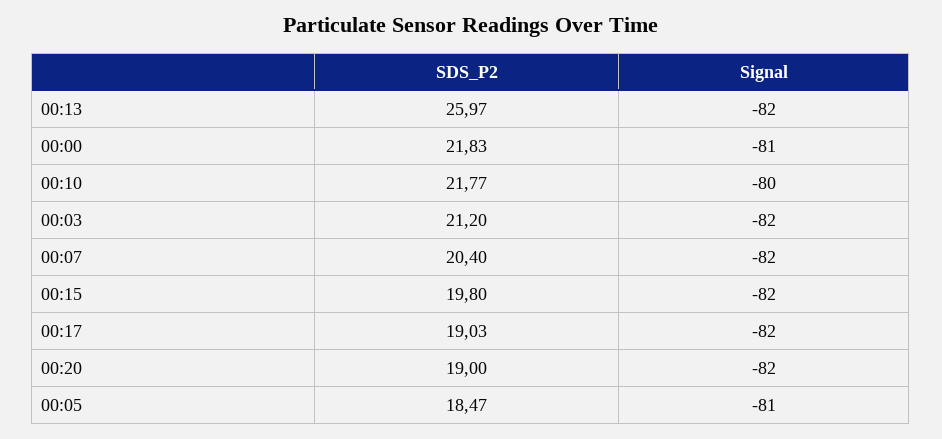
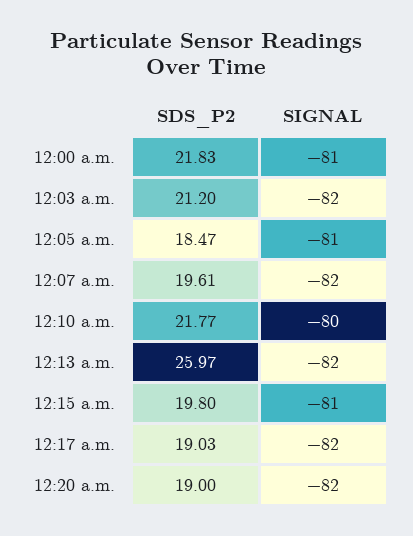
SDS_P2, 00:07: 20.4 -> 19.61
Signal, 00:15: -82 -> -81

